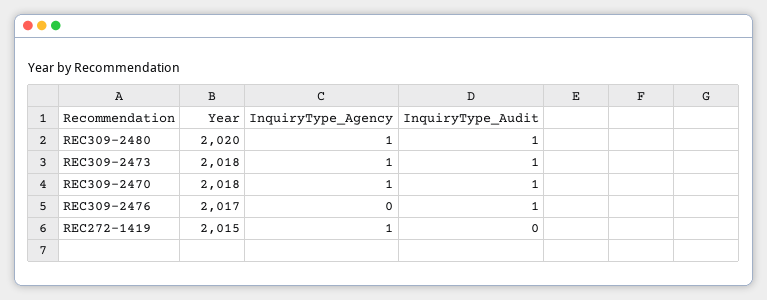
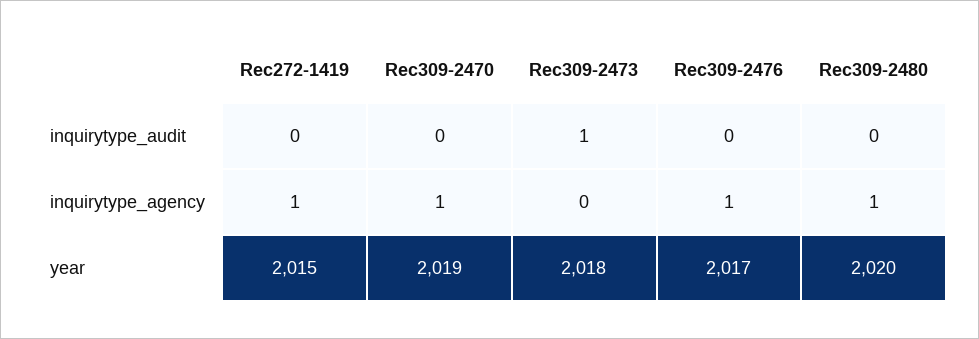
InquiryType_Audit, REC309-2480: 1 -> 0
InquiryType_Agency, REC309-2473: 1 -> 0
Year, REC309-2470: 2018 -> 2019
InquiryType_Audit, REC309-2470: 1 -> 0
InquiryType_Agency, REC309-2476: 0 -> 1
InquiryType_Audit, REC309-2476: 1 -> 0

